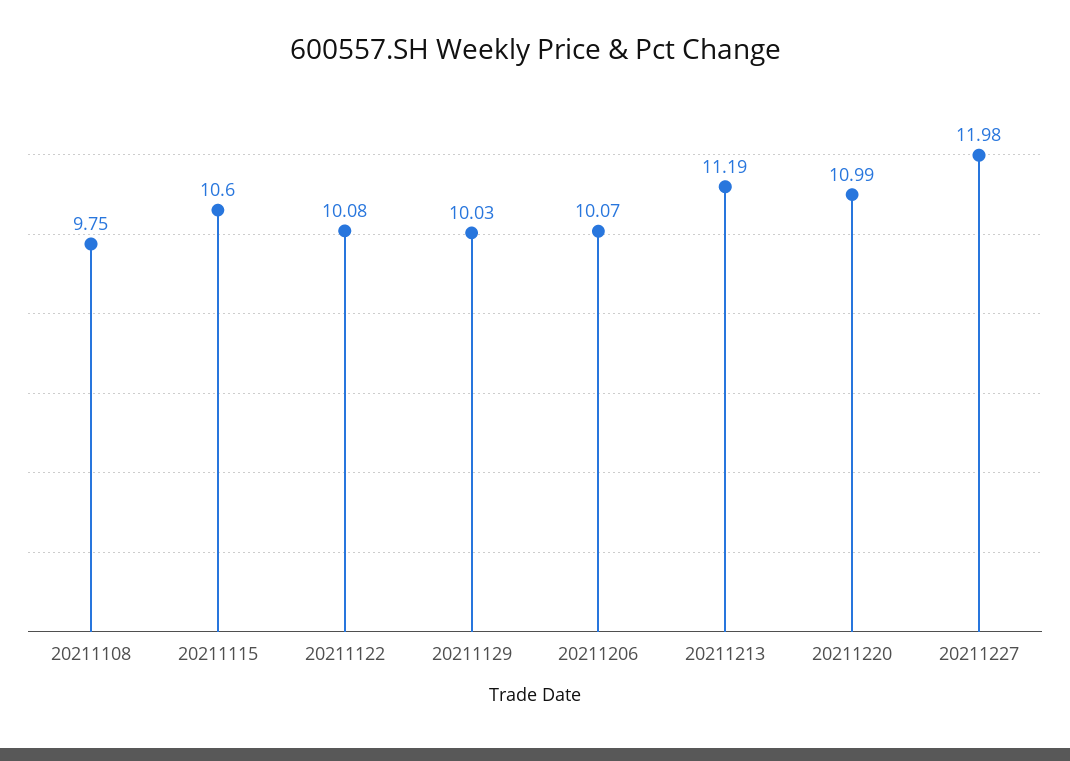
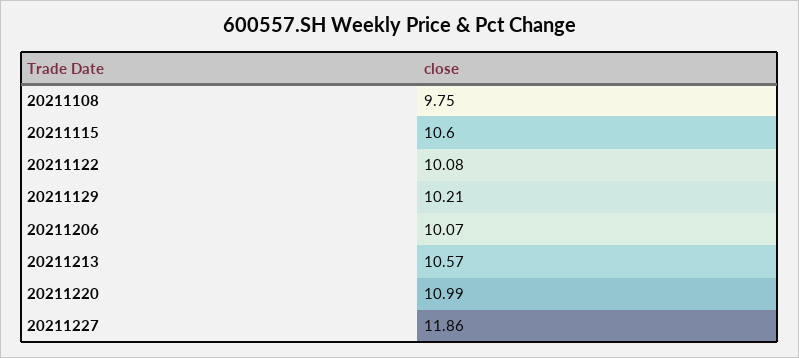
20211129: 10.03 -> 10.21
20211213: 11.19 -> 10.57
20211227: 11.98 -> 11.86

